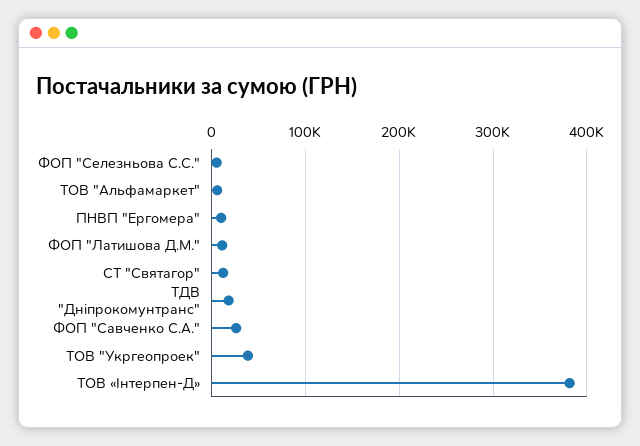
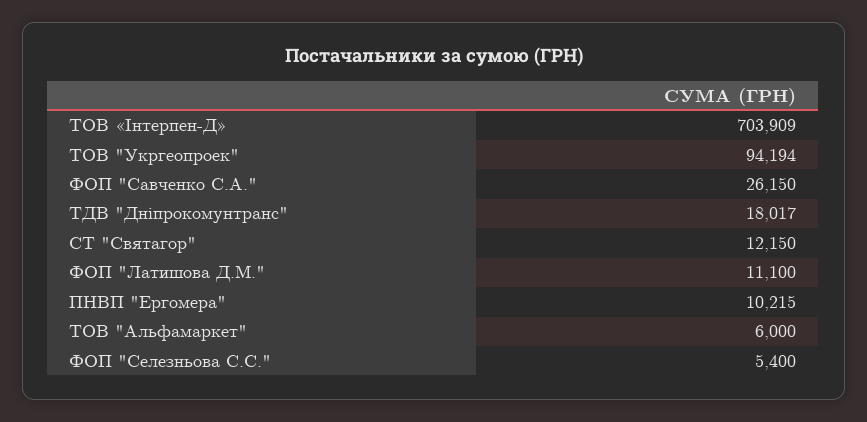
ТОВ "Укргеопроек": 40000 -> 94194
ТОВ «Інтерпен-Д»: 380000 -> 703909

